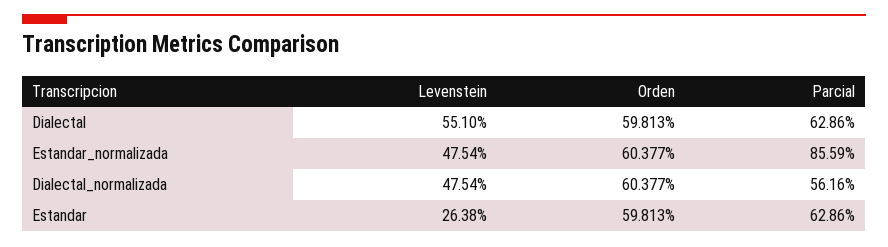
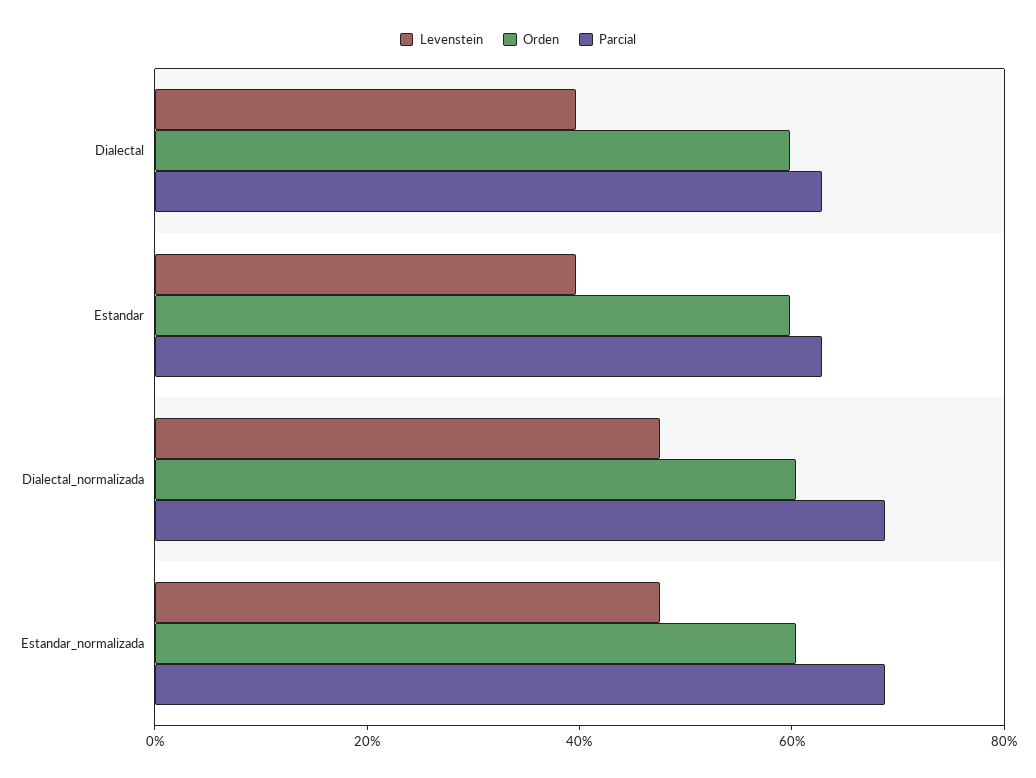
Levenstein, Dialectal: 55.1 -> 40
Parcial, Estandar_normalizada: 85.59 -> 70
Parcial, Dialectal_normalizada: 56.16 -> 70
Levenstein, Estandar: 26.38 -> 40

